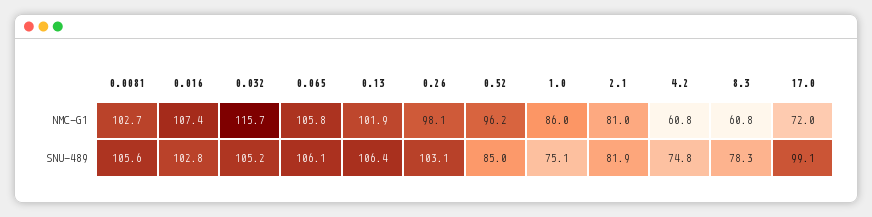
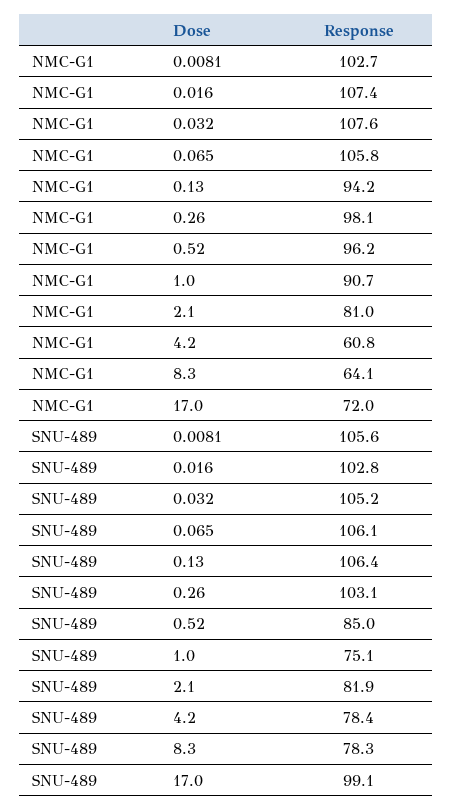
0.032, NMC-G1: 115.7 -> 107.6
0.13, NMC-G1: 101.9 -> 94.2
1.0, NMC-G1: 86 -> 90.7
8.3, NMC-G1: 60.8 -> 64.1
4.2, SNU-489: 74.8 -> 78.4

